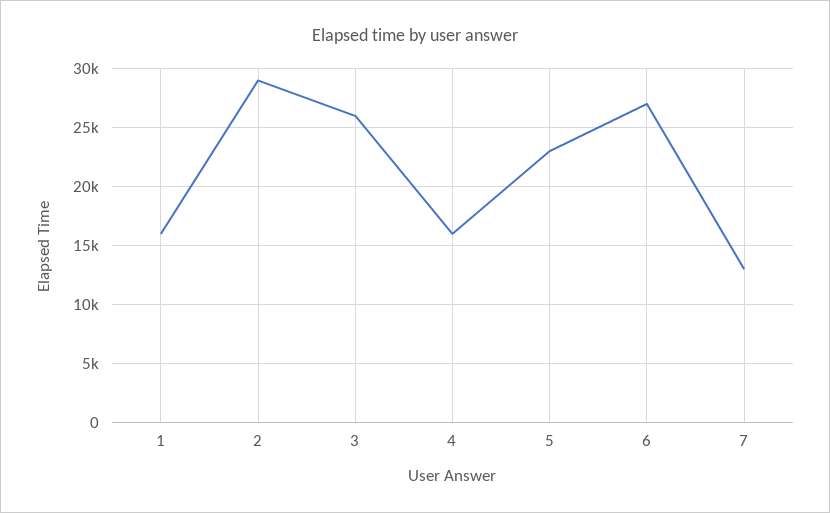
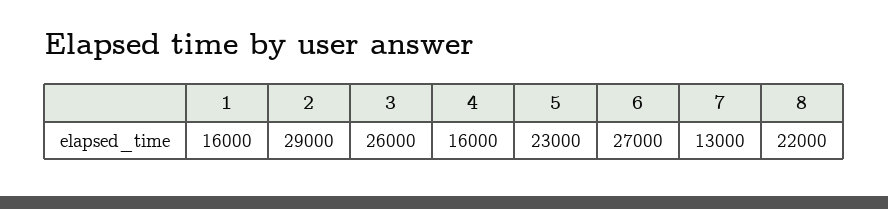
8: none -> 22000

